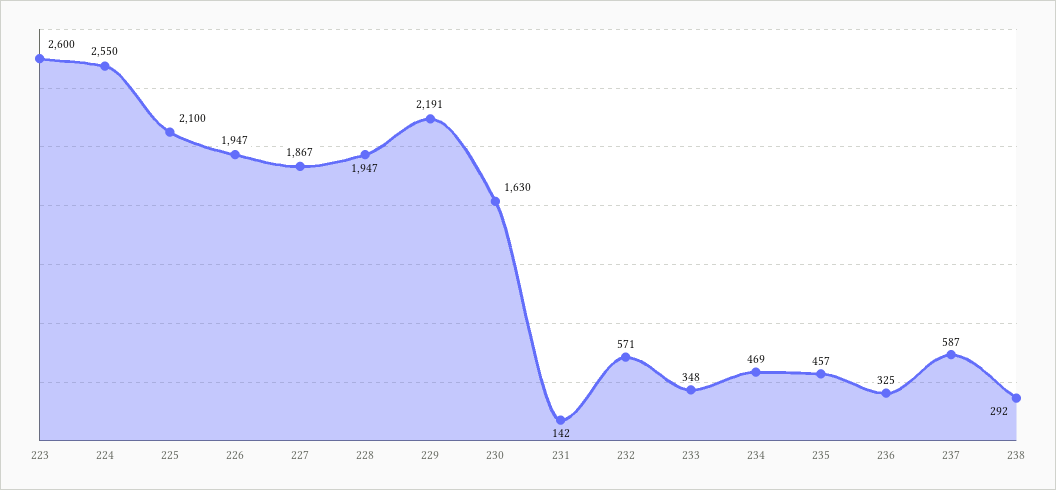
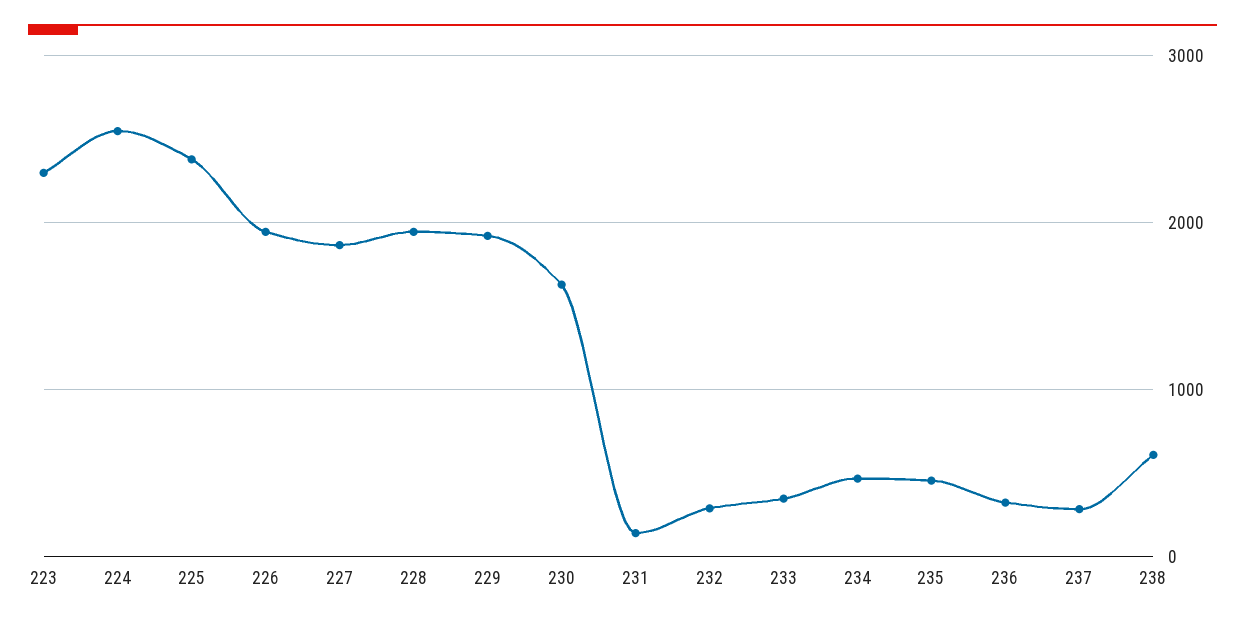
223: 2600 -> 2300
225: 2100 -> 2400
229: 2191 -> 1900
232: 571 -> 300
237: 587 -> 300
238: 292 -> 600

